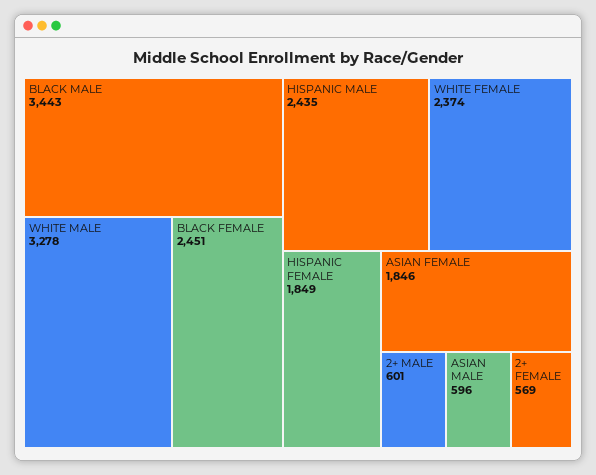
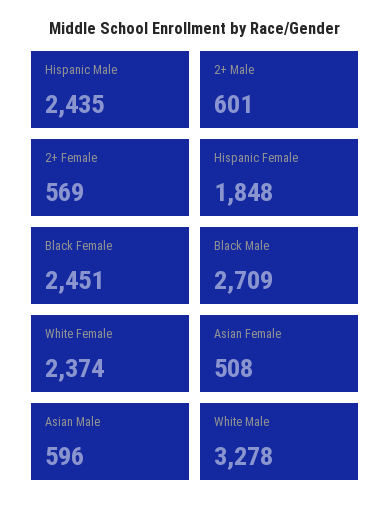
BLACK MALE: 3443 -> 2709
HISPANIC FEMALE: 1849 -> 1848
ASIAN FEMALE: 1846 -> 508

